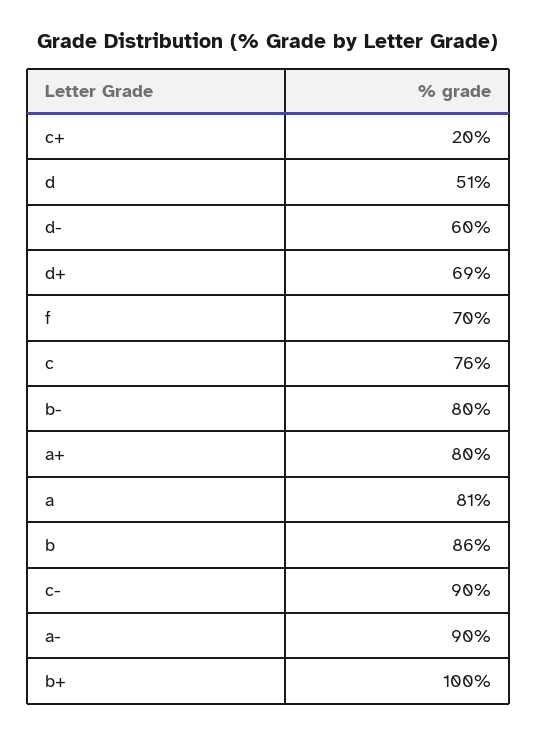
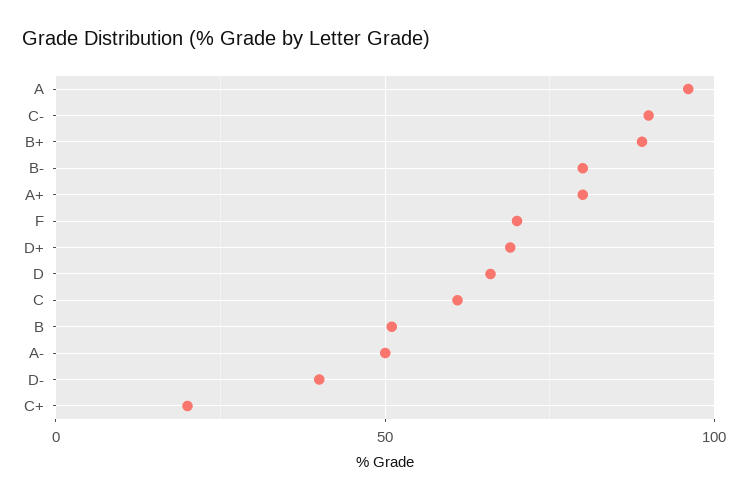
d: 51 -> 65
d-: 60 -> 40
c: 76 -> 60
a: 81 -> 95
b: 86 -> 50
a-: 90 -> 50
b+: 100 -> 90

